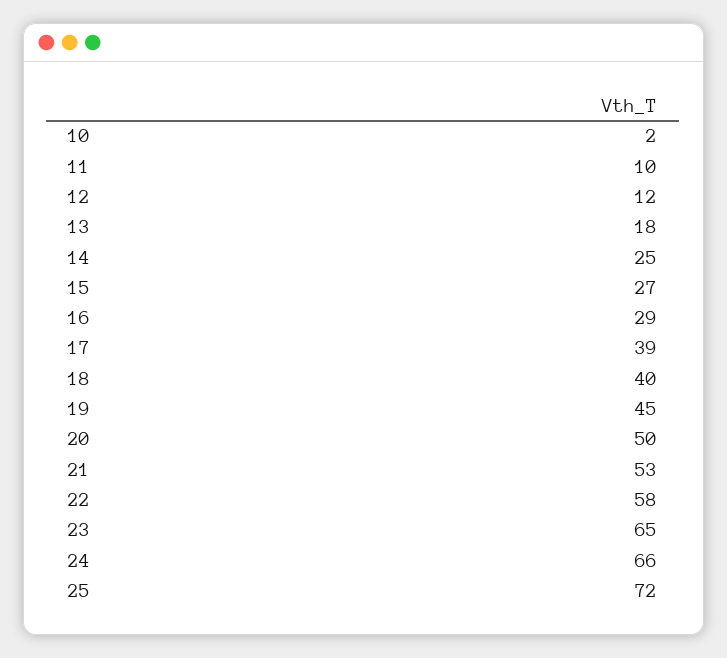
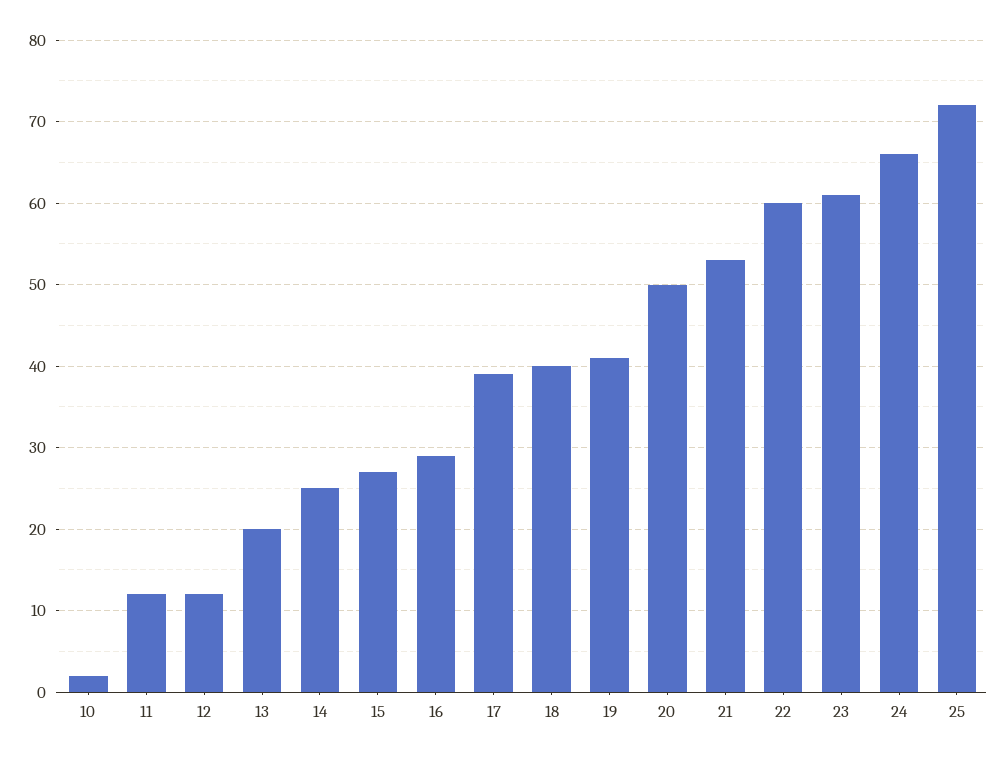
11: 10 -> 12
13: 18 -> 20
19: 45 -> 41
22: 58 -> 60
23: 65 -> 61

